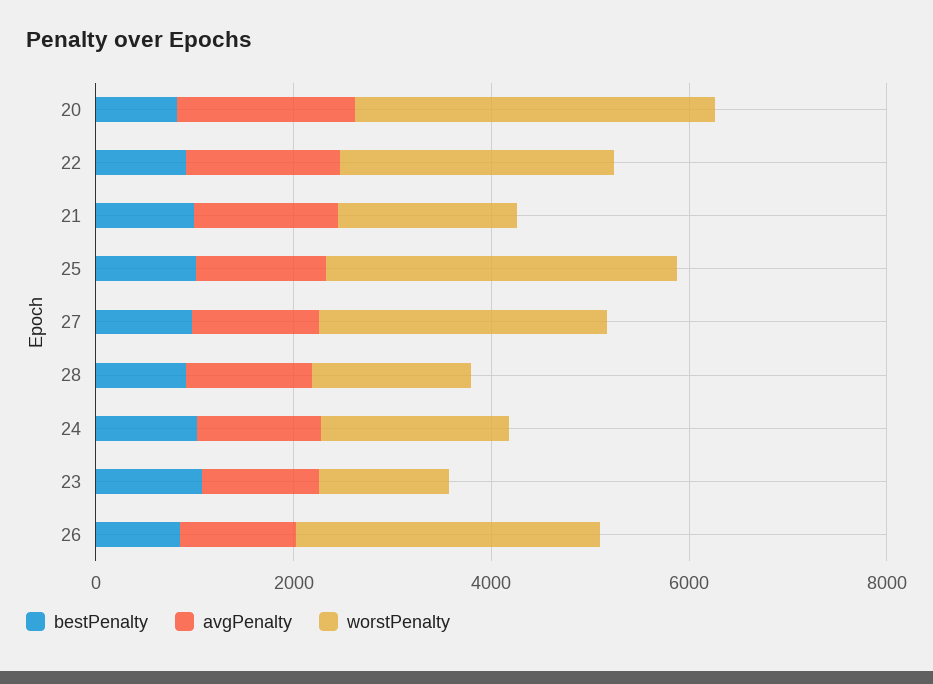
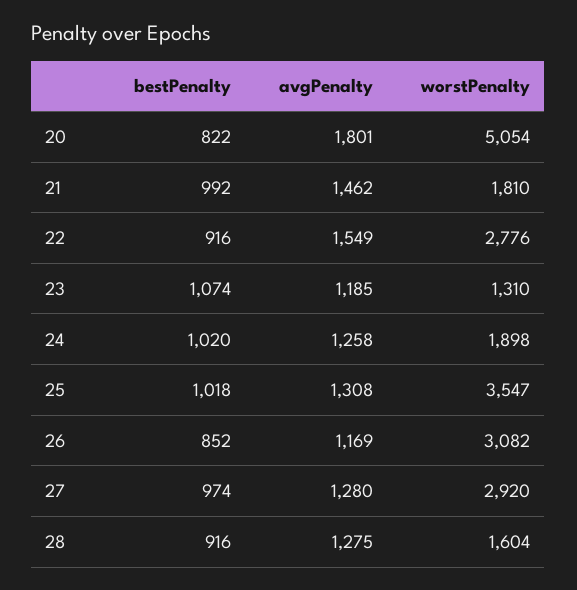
worstPenalty, 20: 3500 -> 5054

